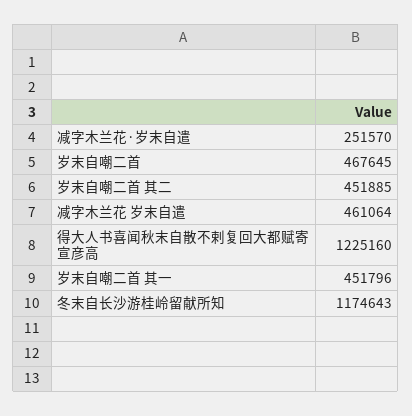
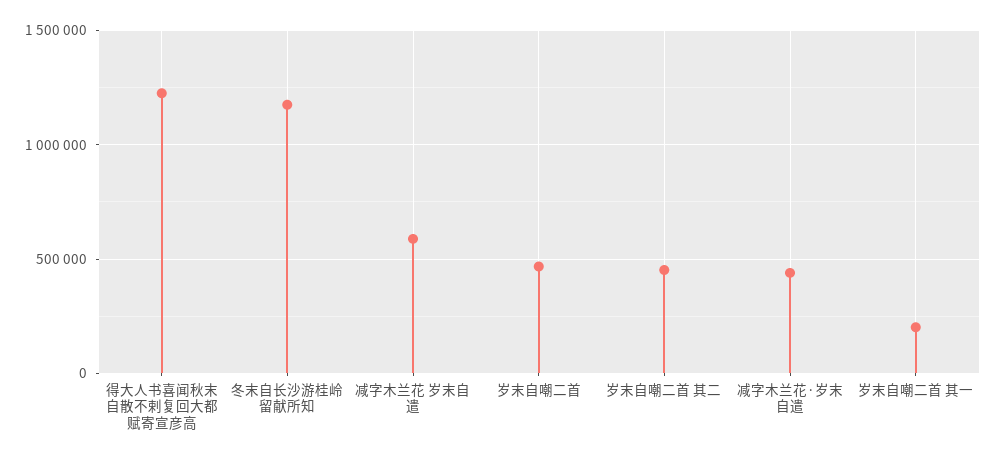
减字木兰花·岁末自遣: 251570 -> 450000
减字木兰花 岁末自遣: 461064 -> 600000
岁末自嘲二首 其一: 451796 -> 200000

